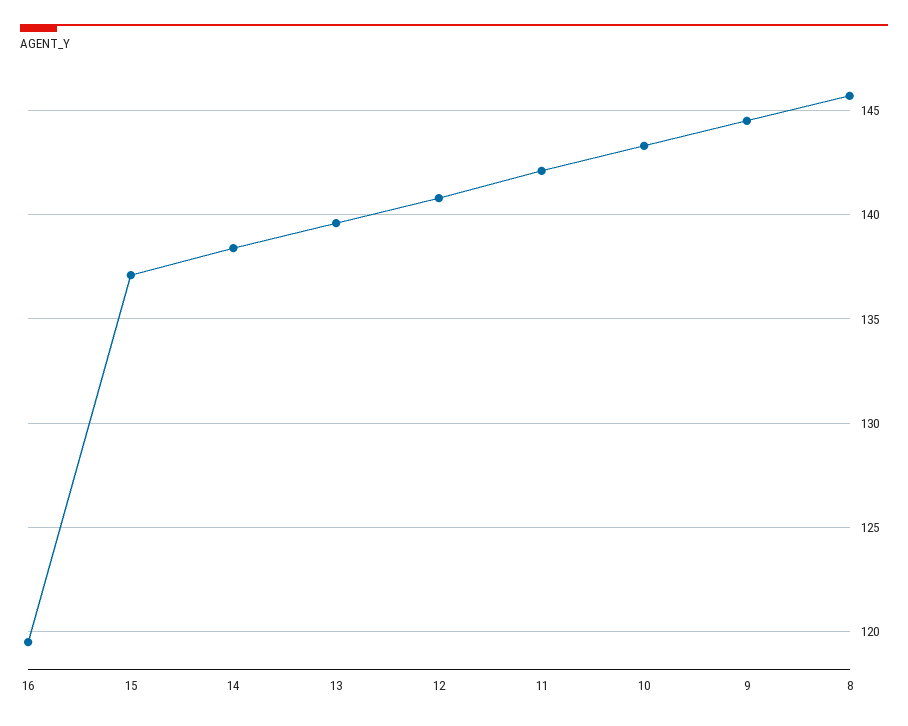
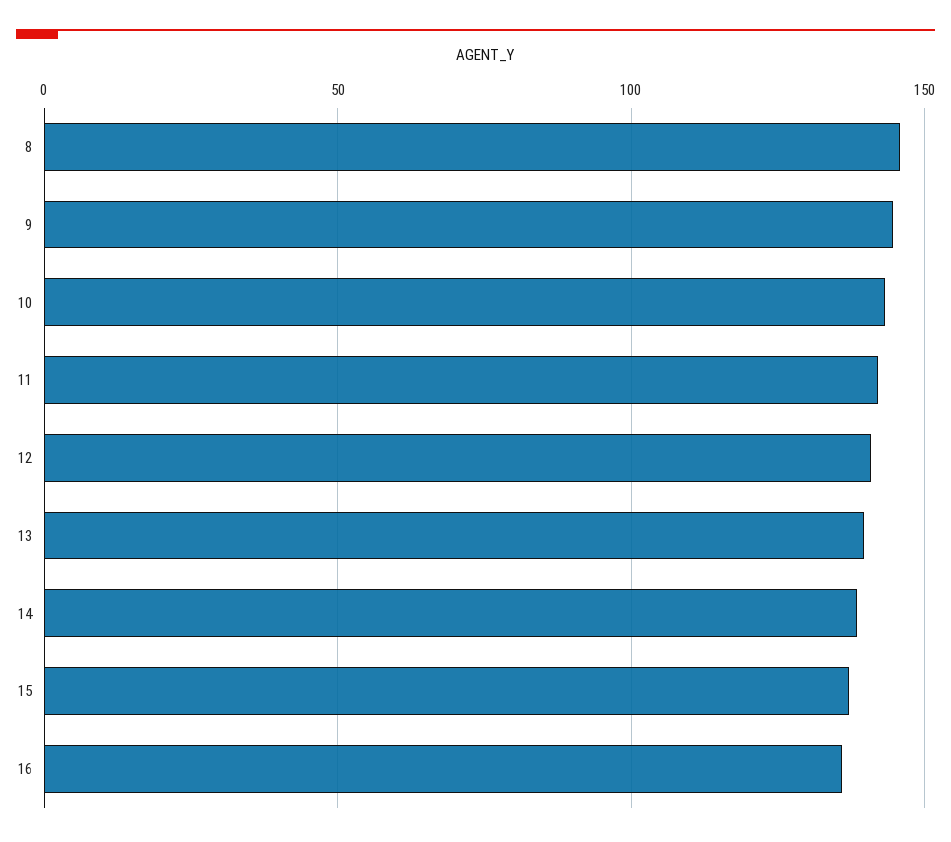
16: 119.5 -> 135

